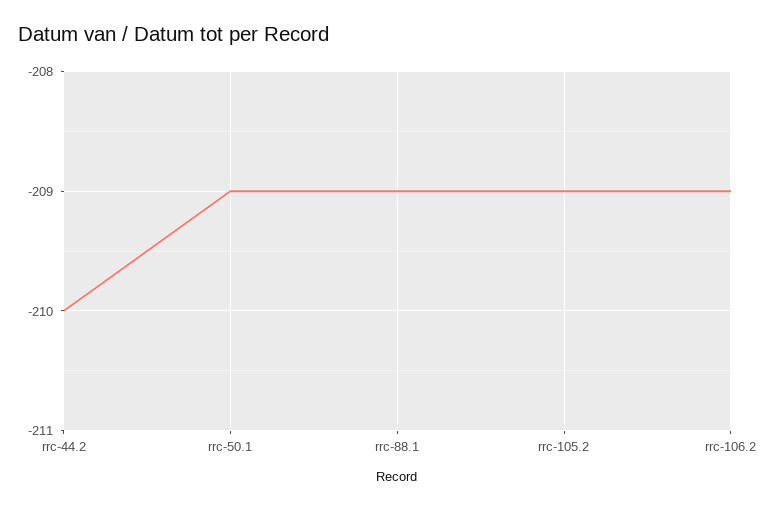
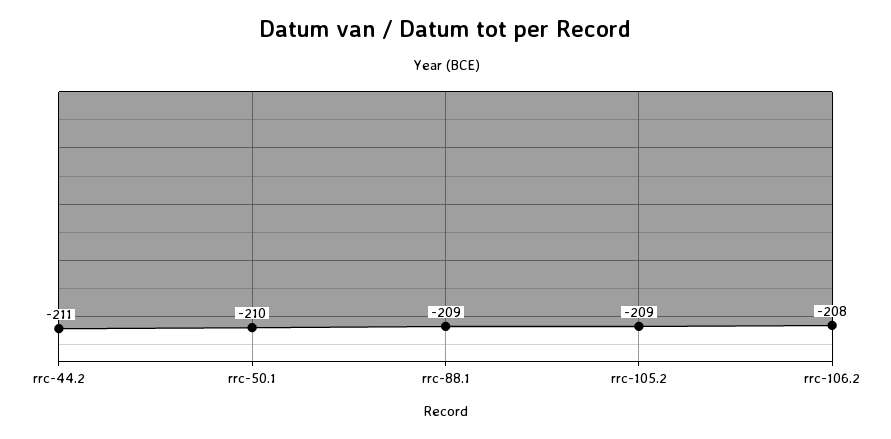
rrc-44.2: -210 -> -211
rrc-50.1: -209 -> -210
rrc-106.2: -209 -> -208

